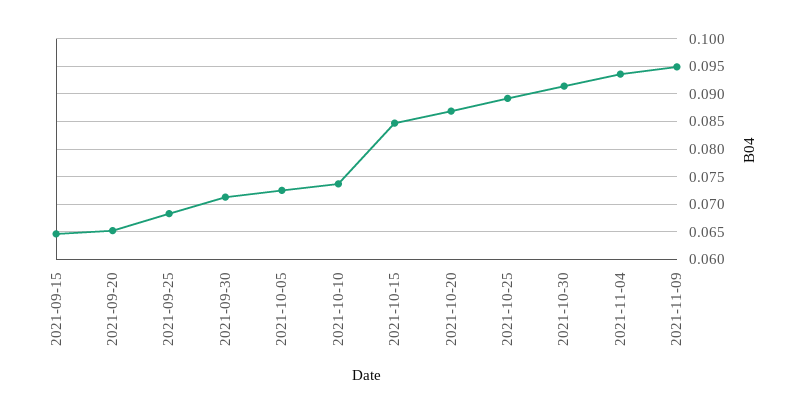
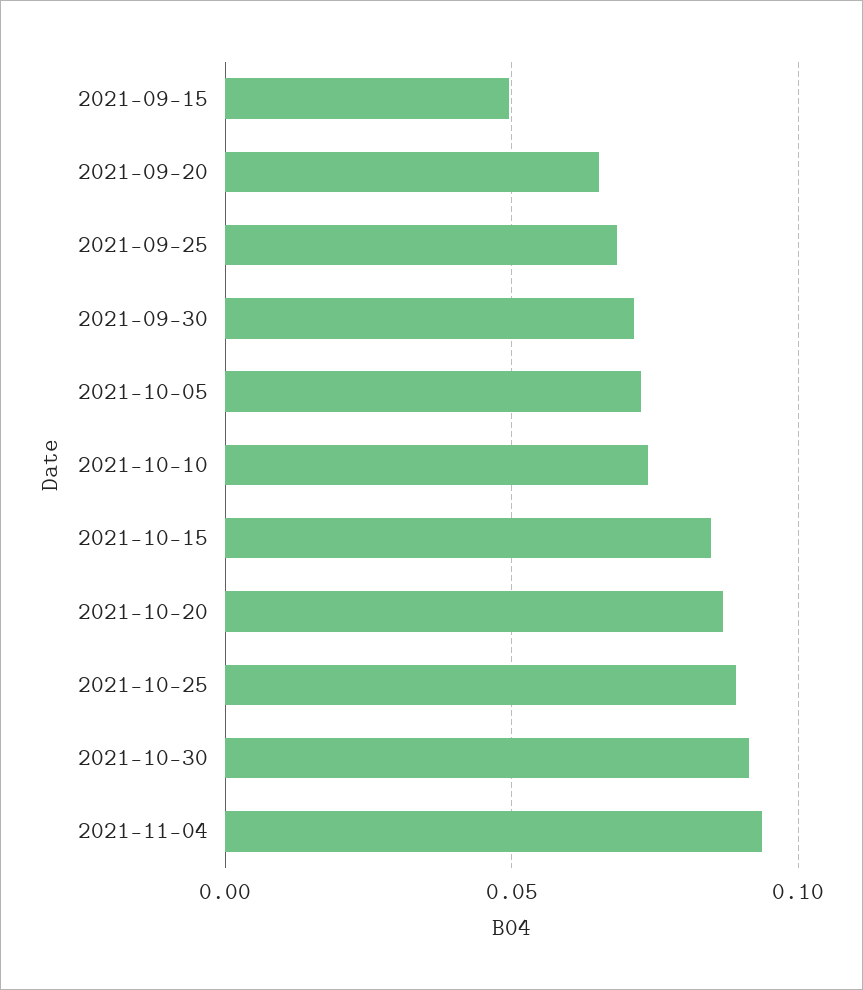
2021-09-15: 0.065 -> 0.05
2021-11-09: 0.095 -> none

